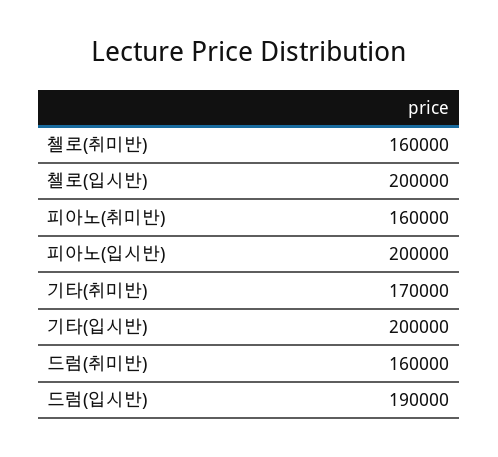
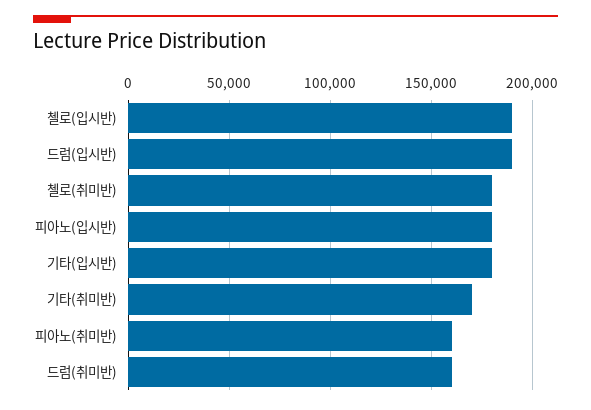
첼로(취미반): 160000 -> 180000
첼로(입시반): 200000 -> 190000
피아노(입시반): 200000 -> 180000
기타(입시반): 200000 -> 180000

